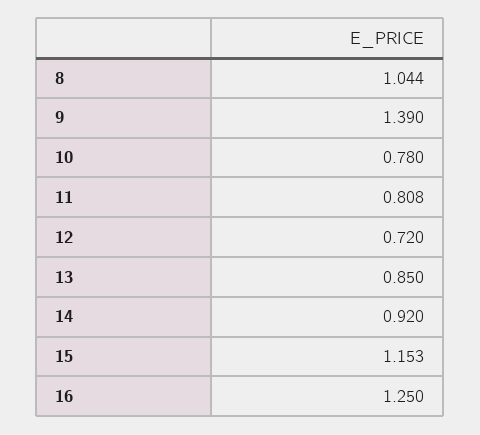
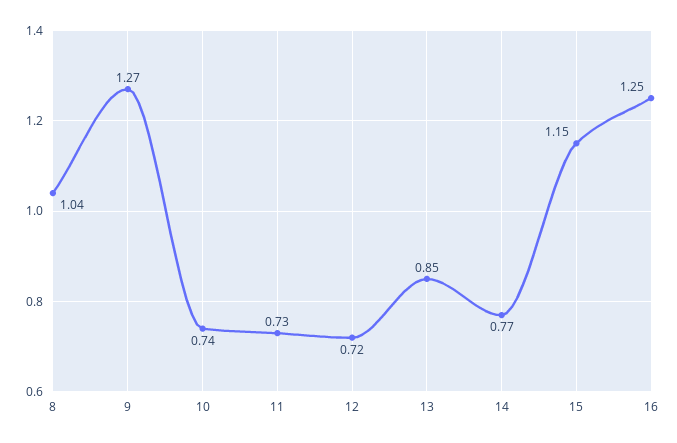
9: 1.39 -> 1.27
10: 0.78 -> 0.74
11: 0.808 -> 0.73
14: 0.92 -> 0.77

